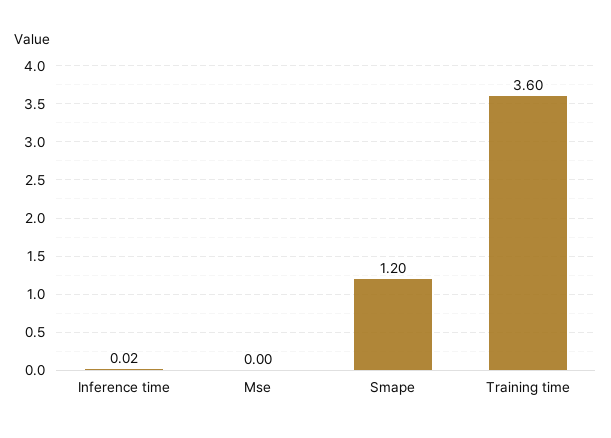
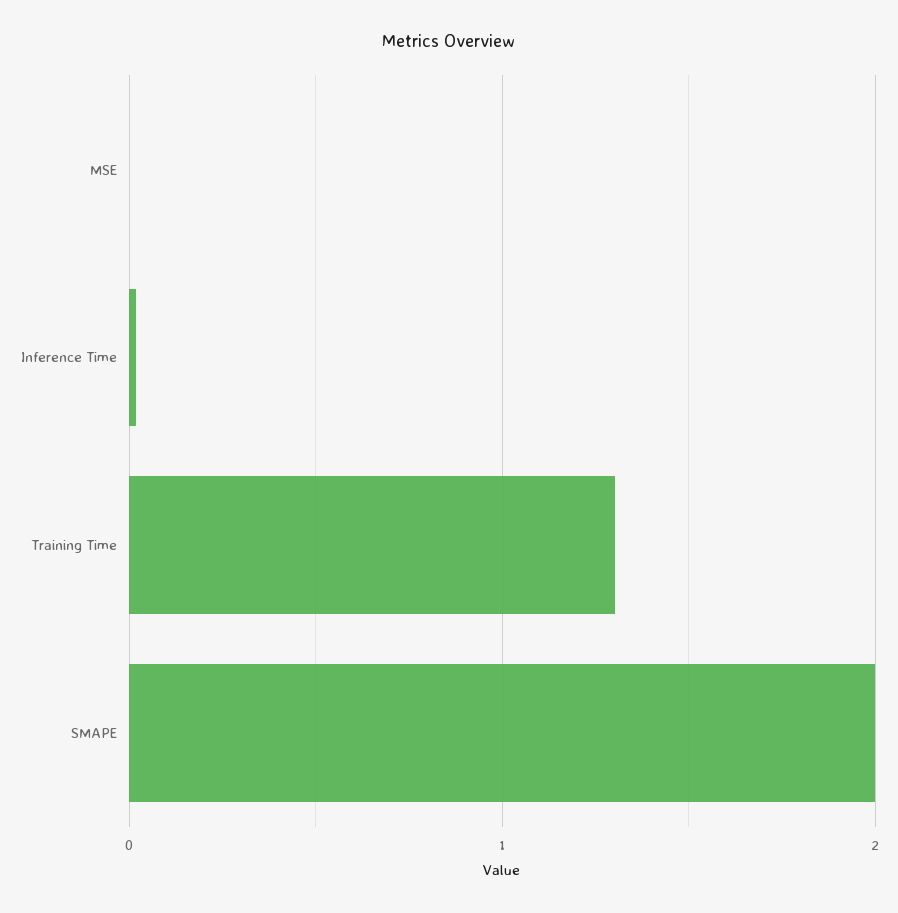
Smape: 1.2 -> 2
Training time: 3.6 -> 1.3

